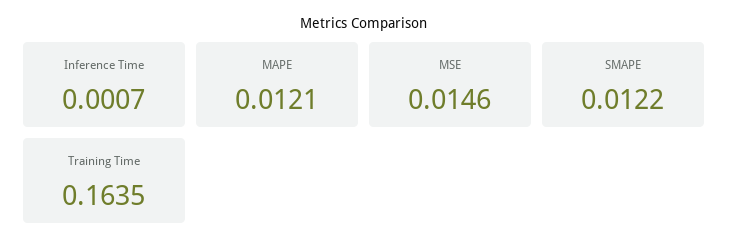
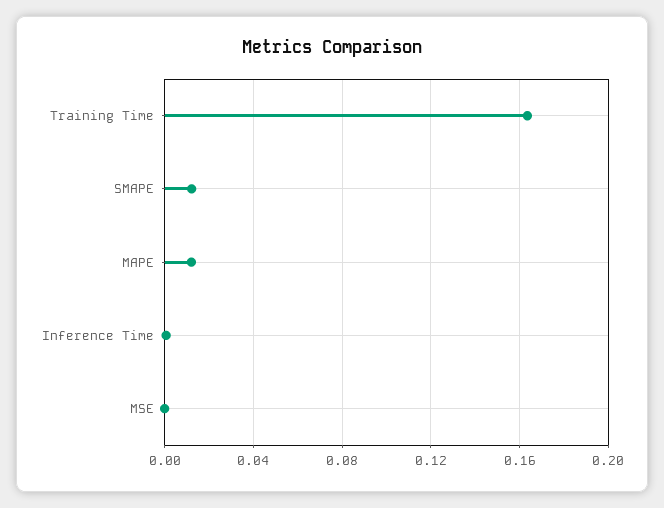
MSE: 0.0146 -> 0

